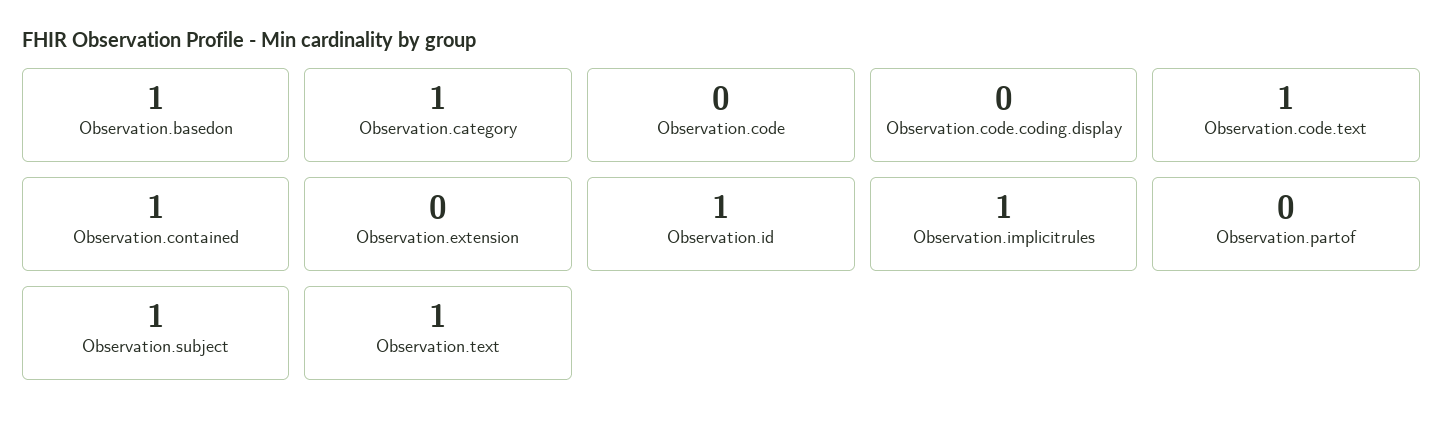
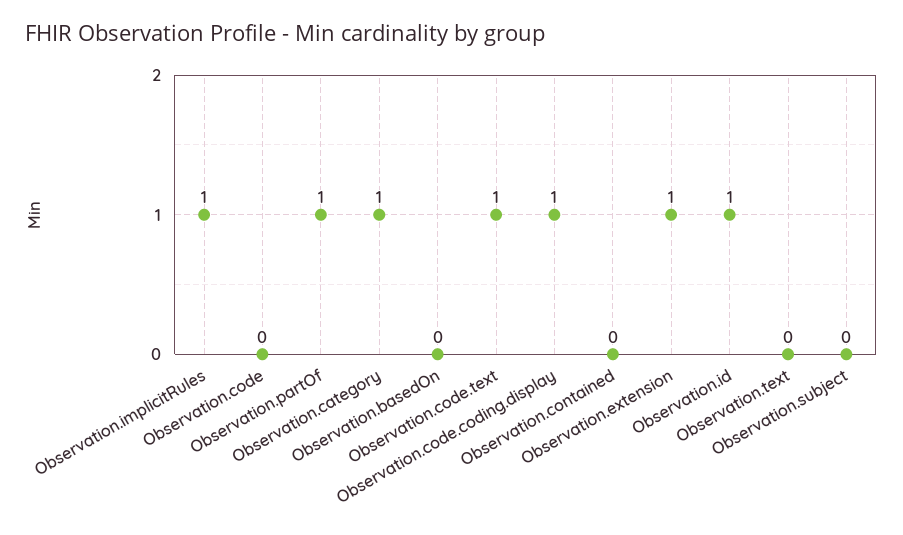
Observation.basedon: 1 -> 0
Observation.code.coding.display: 0 -> 1
Observation.contained: 1 -> 0
Observation.extension: 0 -> 1
Observation.partof: 0 -> 1
Observation.subject: 1 -> 0
Observation.text: 1 -> 0

